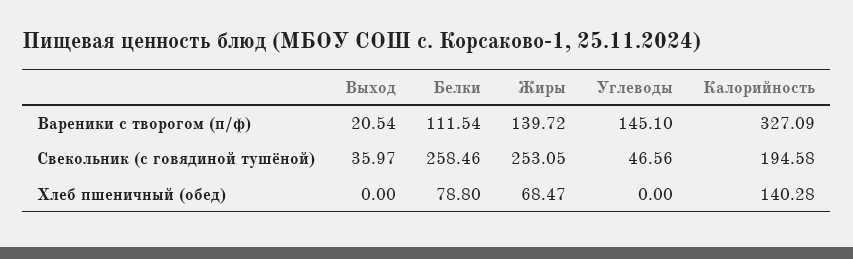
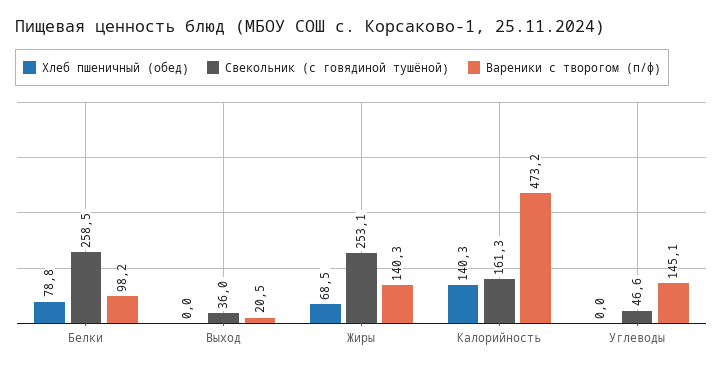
Вареники с творогом (п/ф), Белки: 111.54 -> 98.2
Вареники с творогом (п/ф), Жиры: 139.72 -> 140.3
Вареники с творогом (п/ф), Калорийность: 327.09 -> 473.2
Свекольник (с говядиной тушёной), Калорийность: 194.58 -> 161.3

